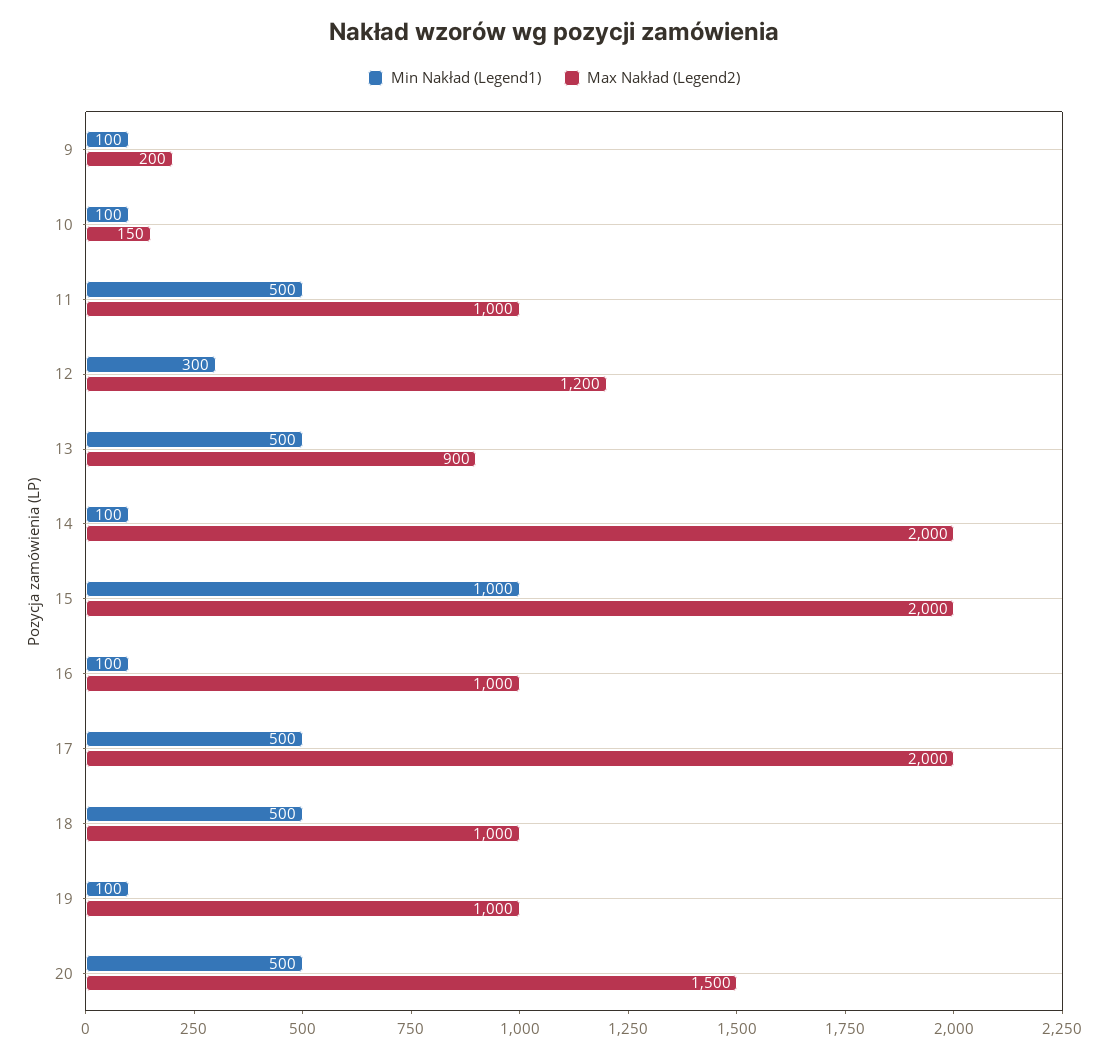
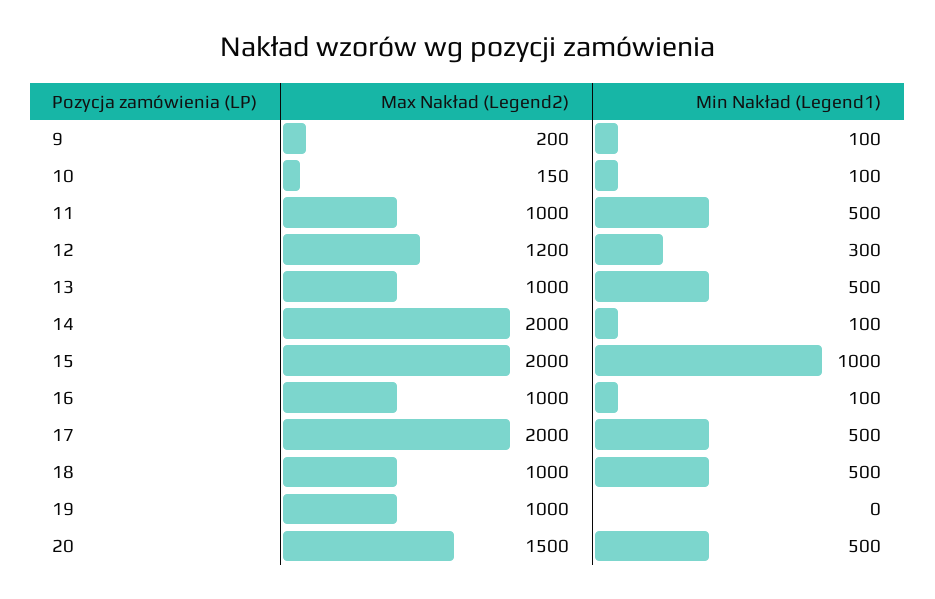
Max Nakład (Legend2), 13: 900 -> 1000
Min Nakład (Legend1), 19: 100 -> 0

